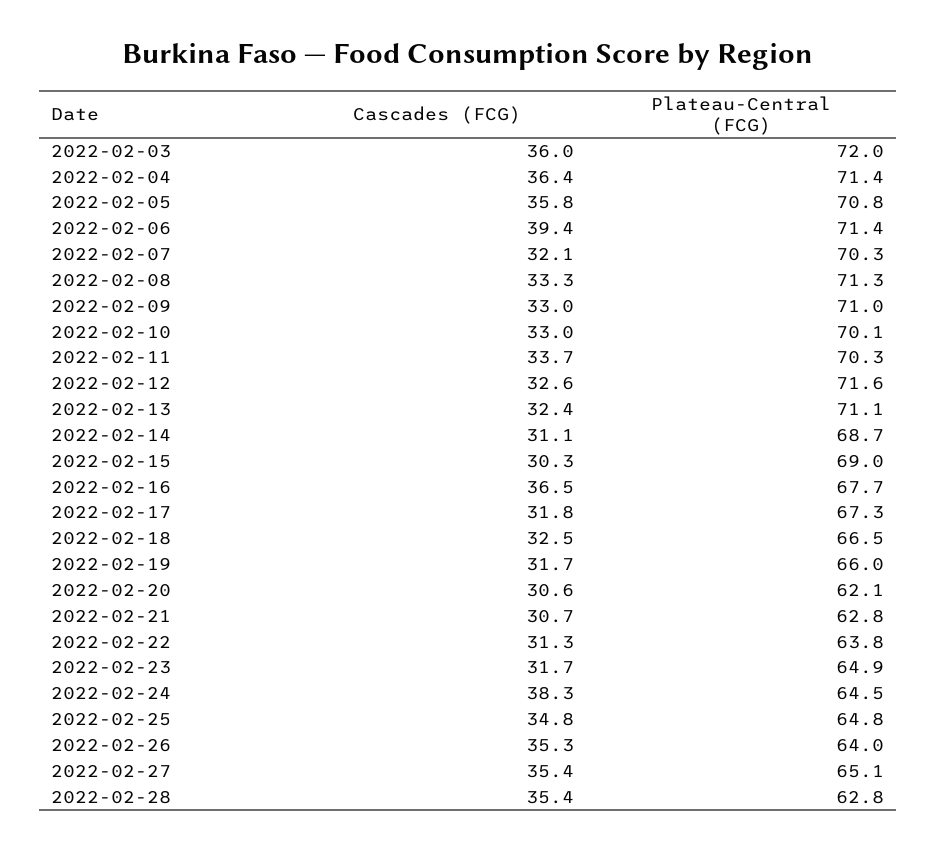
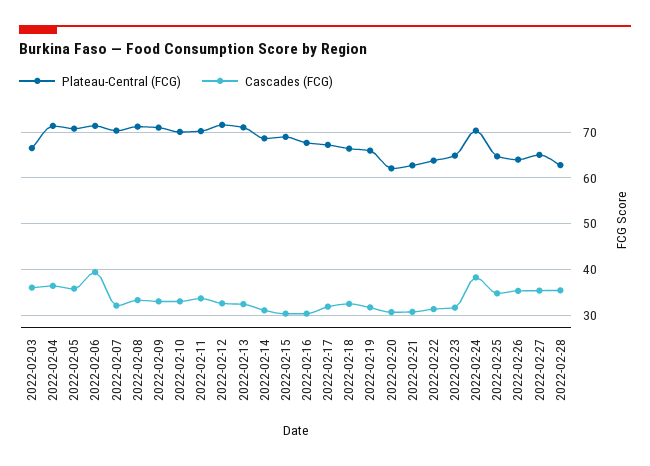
Plateau-Central (FCG), 2022-02-03: 72 -> 66
Cascades (FCG), 2022-02-16: 36.5 -> 30
Plateau-Central (FCG), 2022-02-24: 64.5 -> 70

